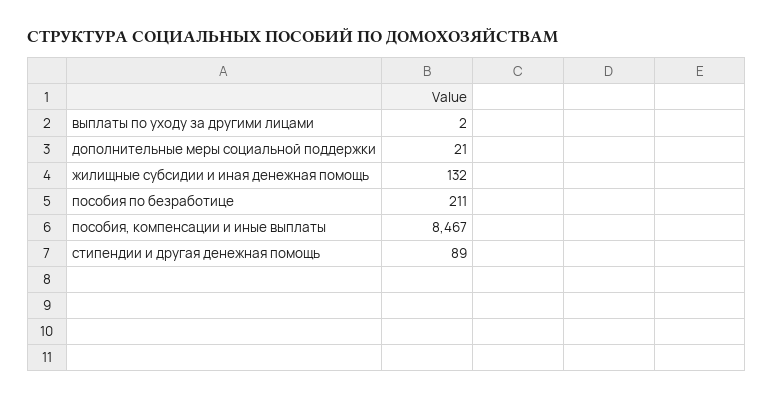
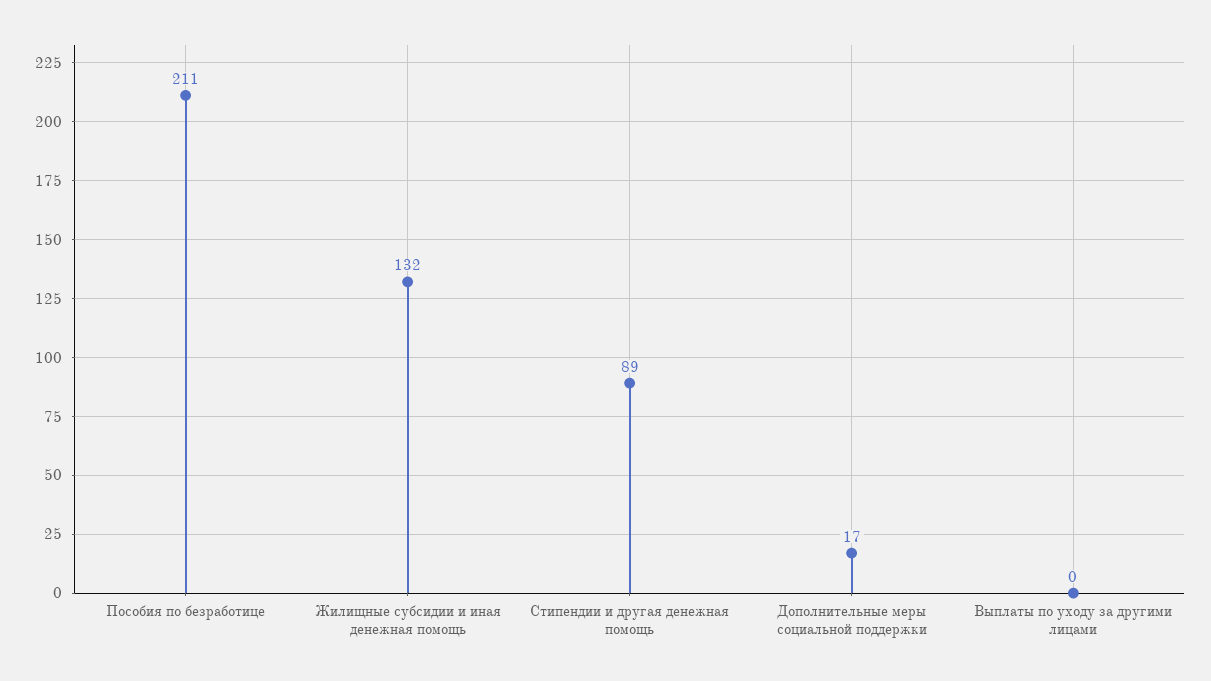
выплаты по уходу за другими лицами: 2 -> 0
дополнительные меры социальной поддержки: 21 -> 17
пособия, компенсации и иные выплаты: 8467 -> none

